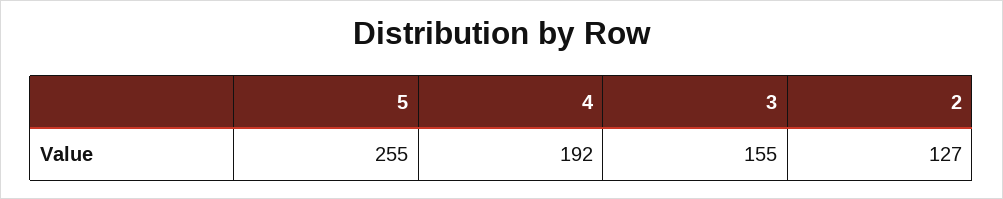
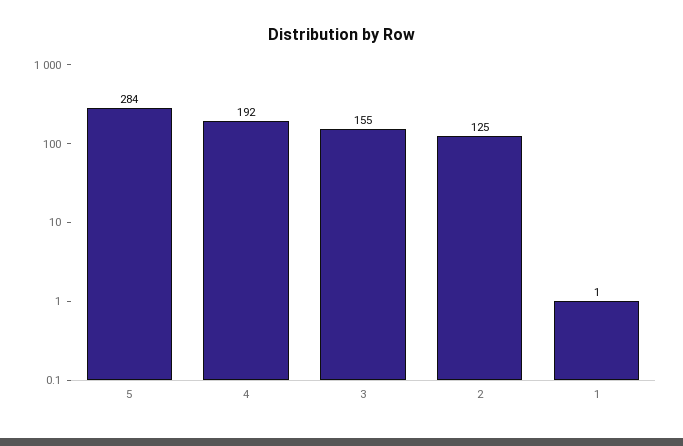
5: 255 -> 284
2: 127 -> 125
1: none -> 1

